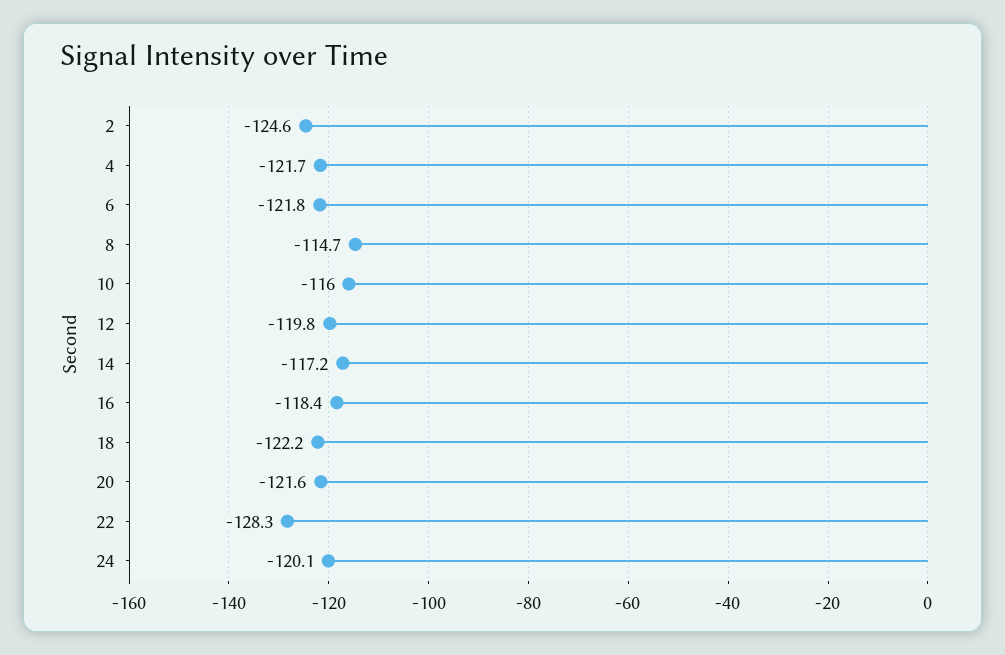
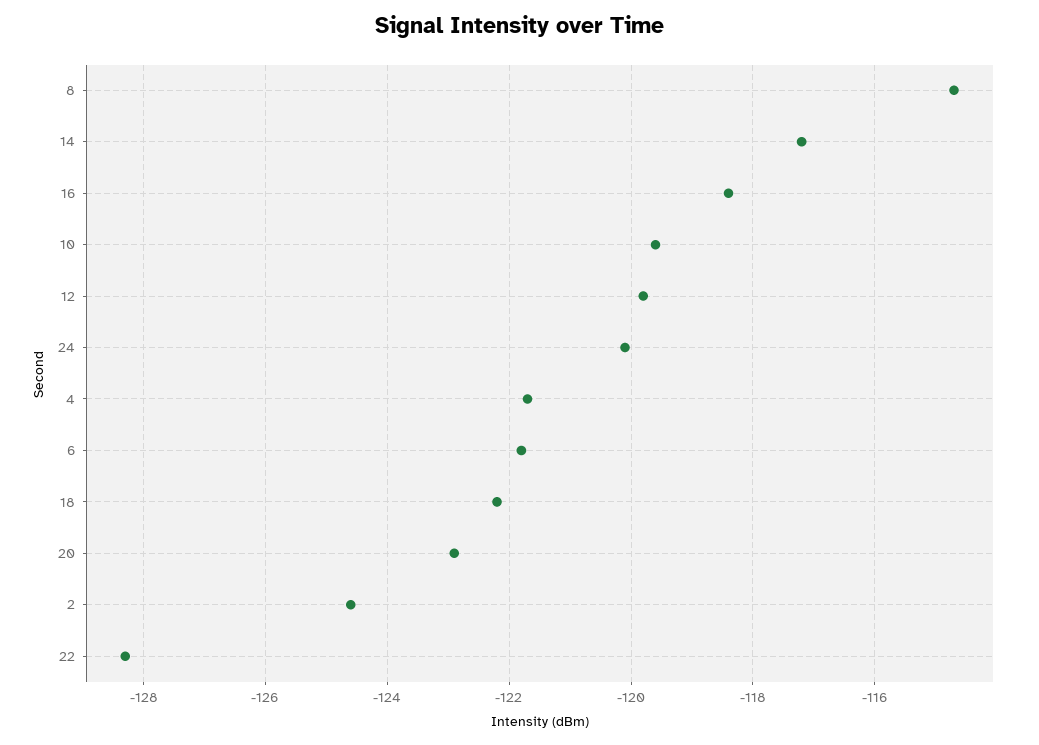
10: -116 -> -119.5
20: -121.6 -> -123

